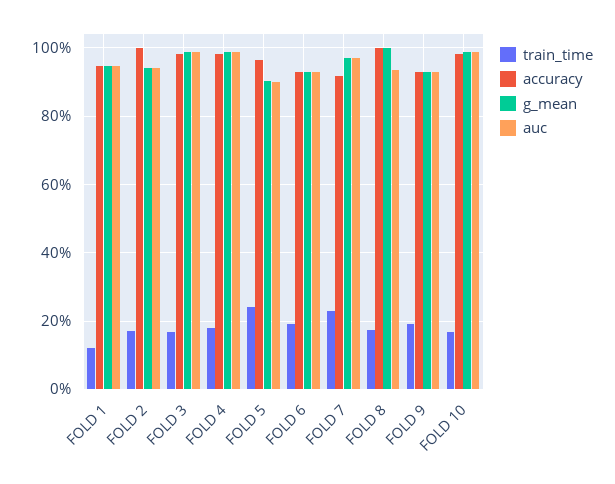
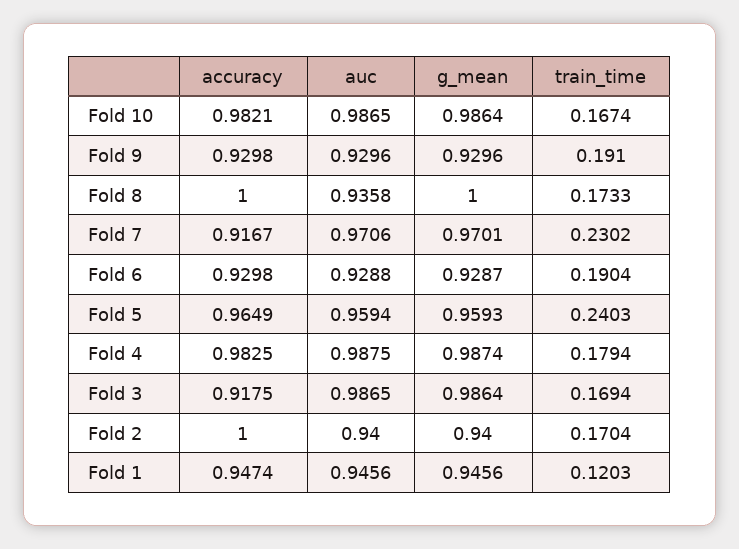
accuracy, FOLD 3: 0.98 -> 0.9175
g_mean, FOLD 5: 0.9 -> 0.9593
auc, FOLD 5: 0.9 -> 0.9594

